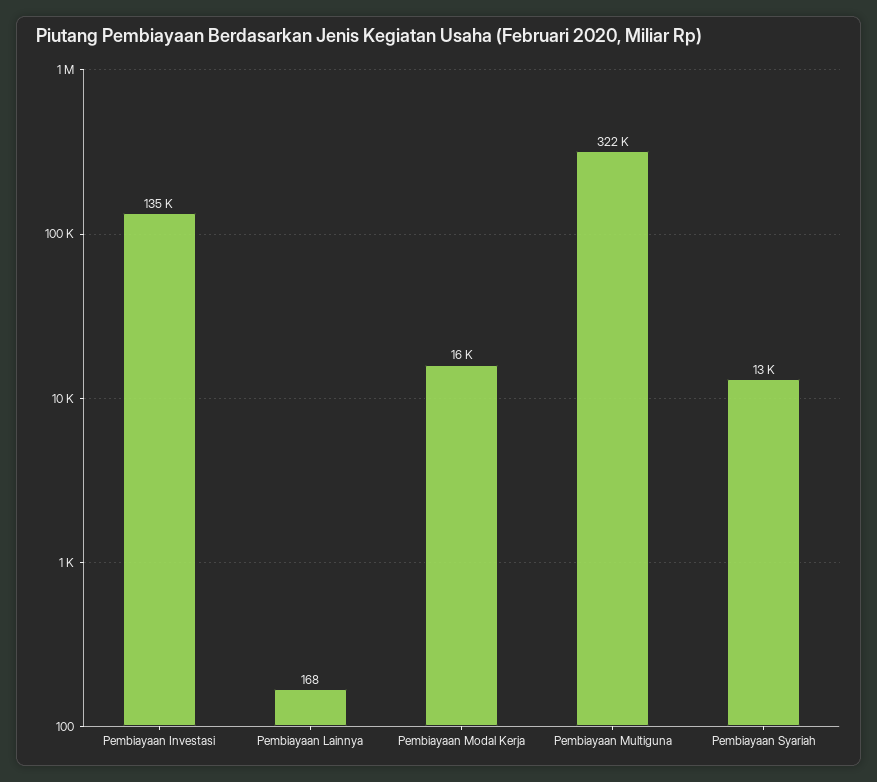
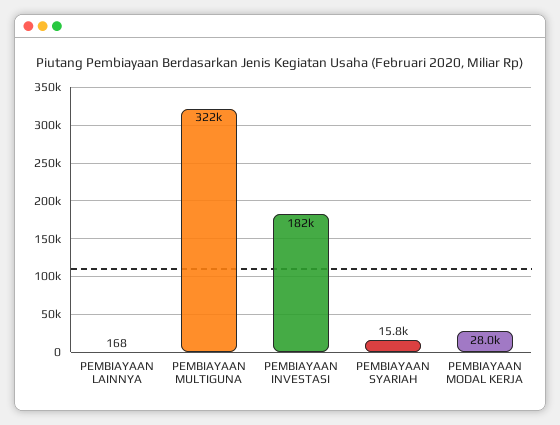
Pembiayaan Investasi: 135000 -> 182000
Pembiayaan Modal Kerja: 16000 -> 28000
Pembiayaan Syariah: 13000 -> 15800

